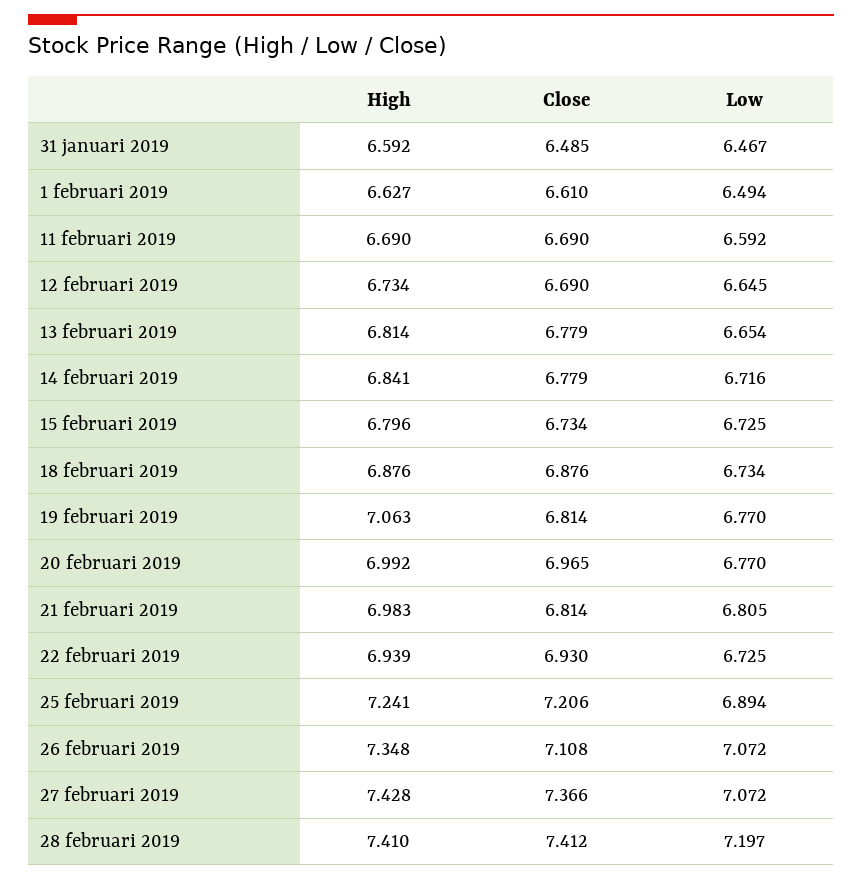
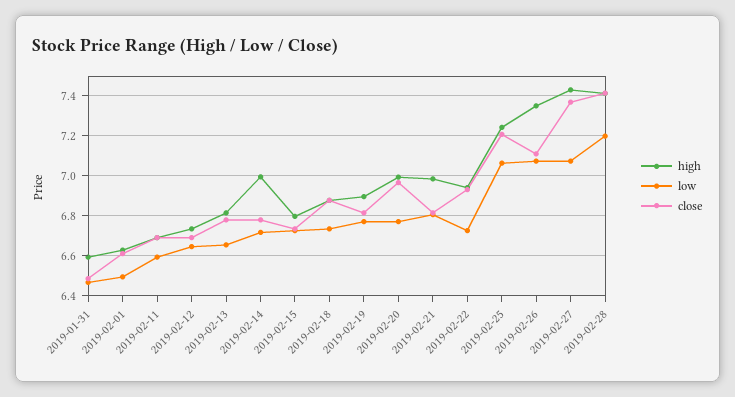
High, 14 februari 2019: 6.841 -> 7
High, 19 februari 2019: 7.063 -> 6.9
Low, 25 februari 2019: 6.894 -> 7.05

